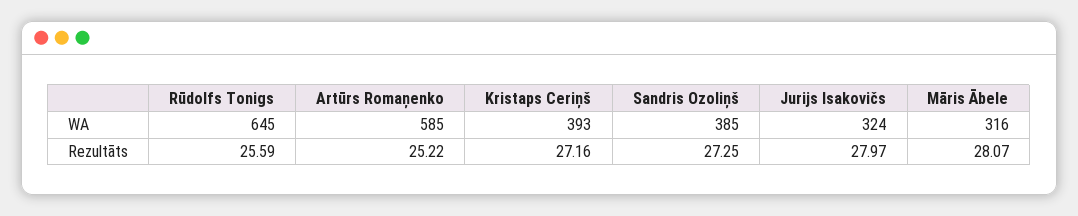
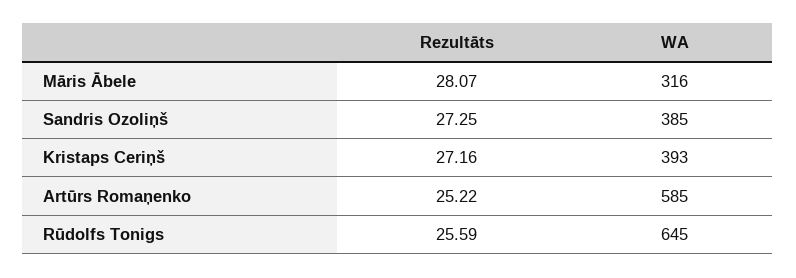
Jurijs Isakovičs, WA: 324 -> none
Jurijs Isakovičs, Rezultāts: 27.97 -> none

